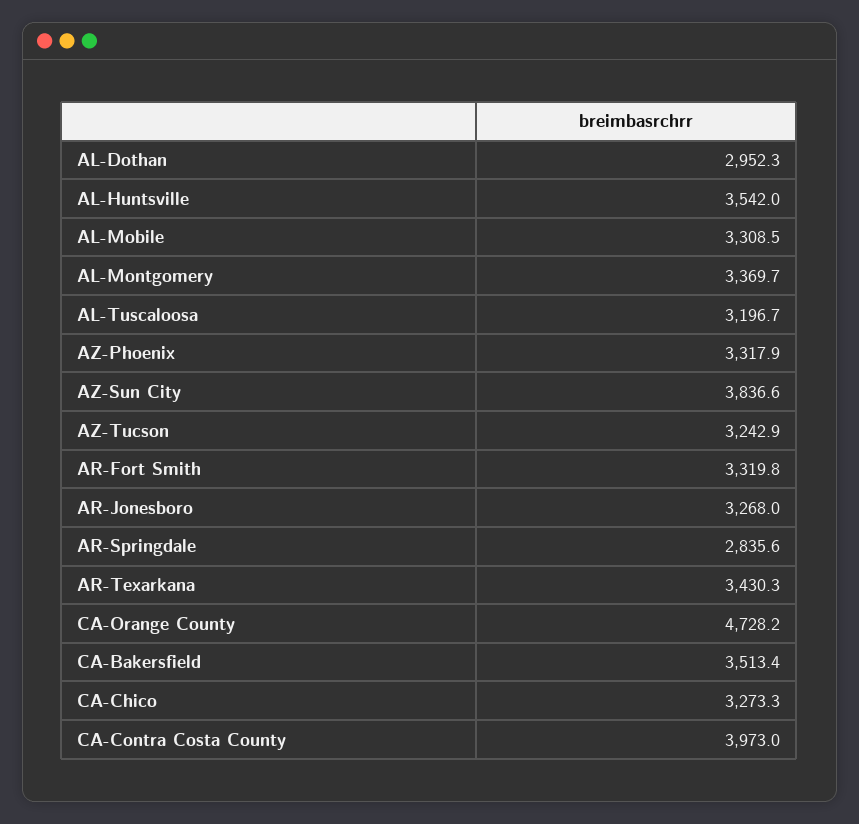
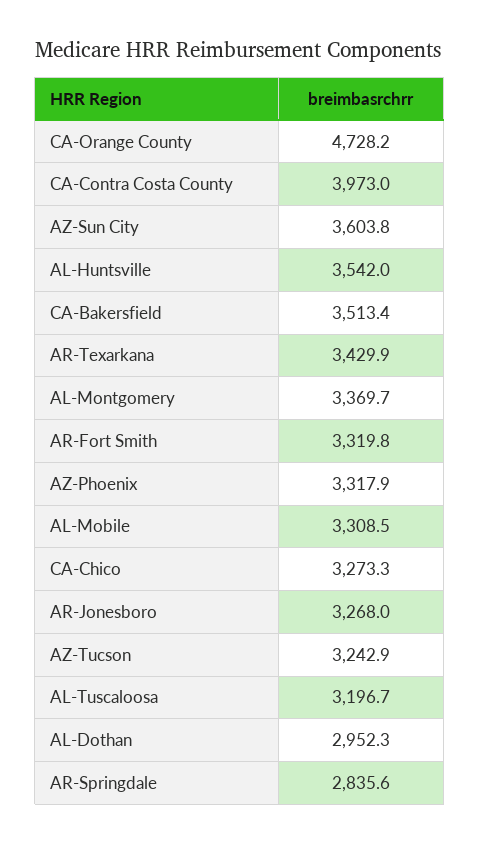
AZ-Sun City: 3836.6 -> 3603.8
AR-Texarkana: 3430.3 -> 3429.9

